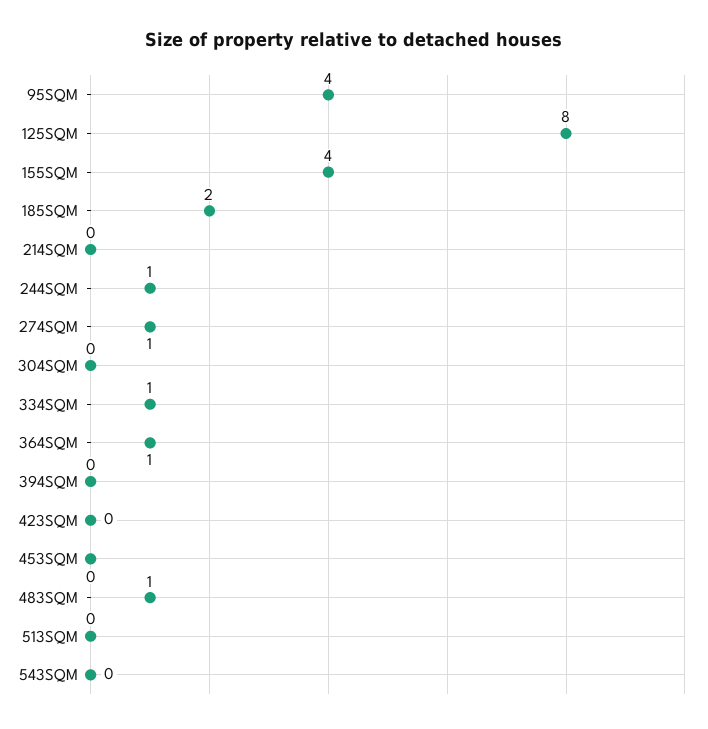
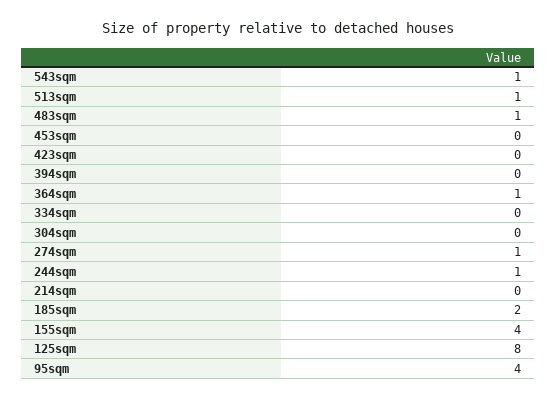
334SQM: 1 -> 0
513SQM: 0 -> 1
543SQM: 0 -> 1

